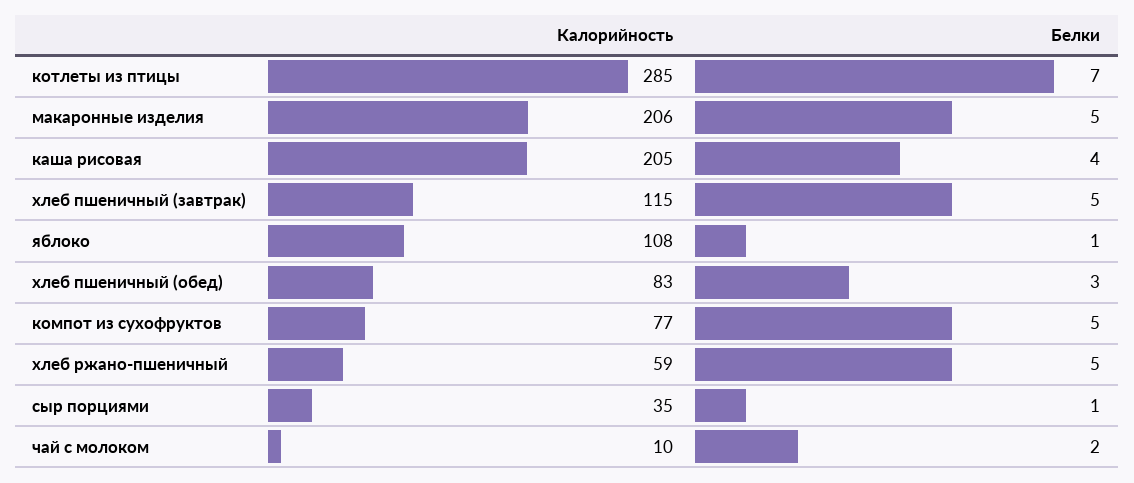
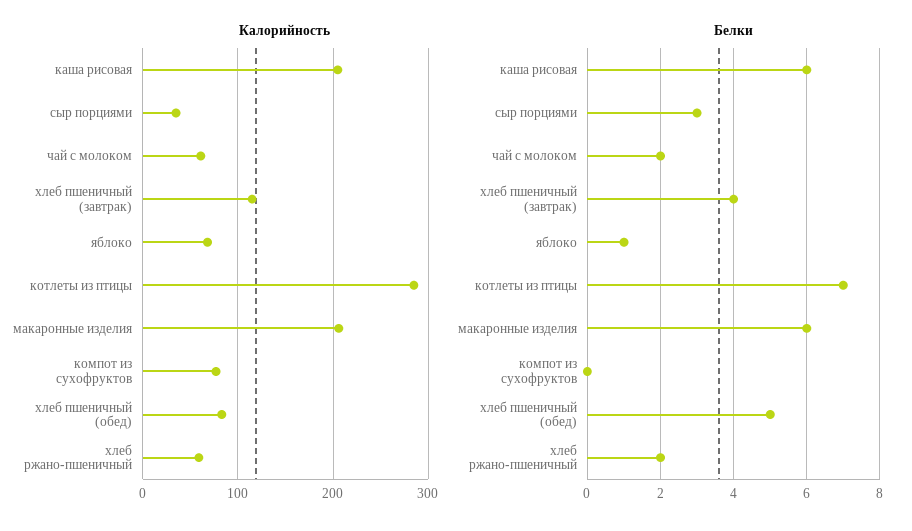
Белки, макаронные изделия: 5 -> 6
Белки, каша рисовая: 4 -> 6
Белки, хлеб пшеничный (завтрак): 5 -> 4
Калорийность, яблоко: 108 -> 70
Белки, хлеб пшеничный (обед): 3 -> 5
Белки, компот из сухофруктов: 5 -> 0
Белки, хлеб ржано-пшеничный: 5 -> 2
Белки, сыр порциями: 1 -> 3
Калорийность, чай с молоком: 10 -> 60

